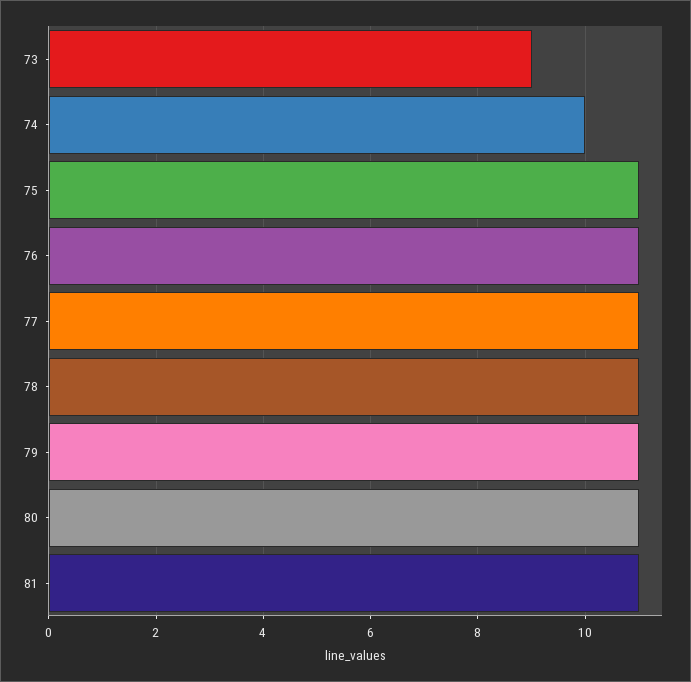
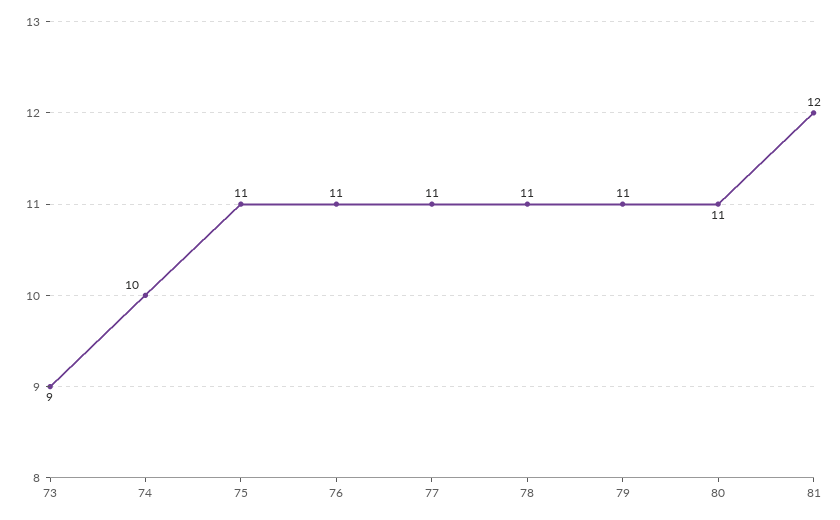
81: 11 -> 12

